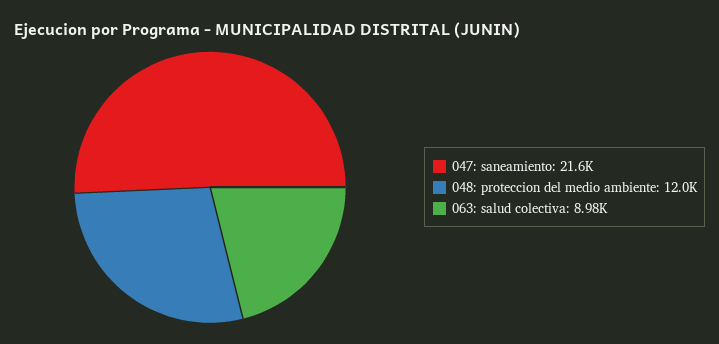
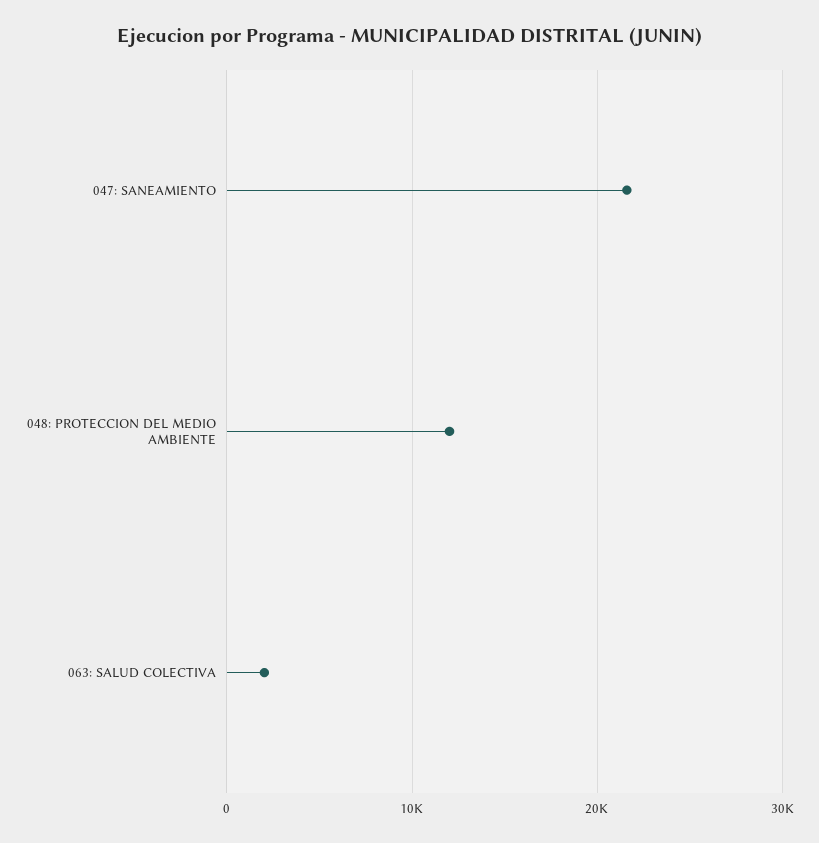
063: salud colectiva: 8980 -> 2000

